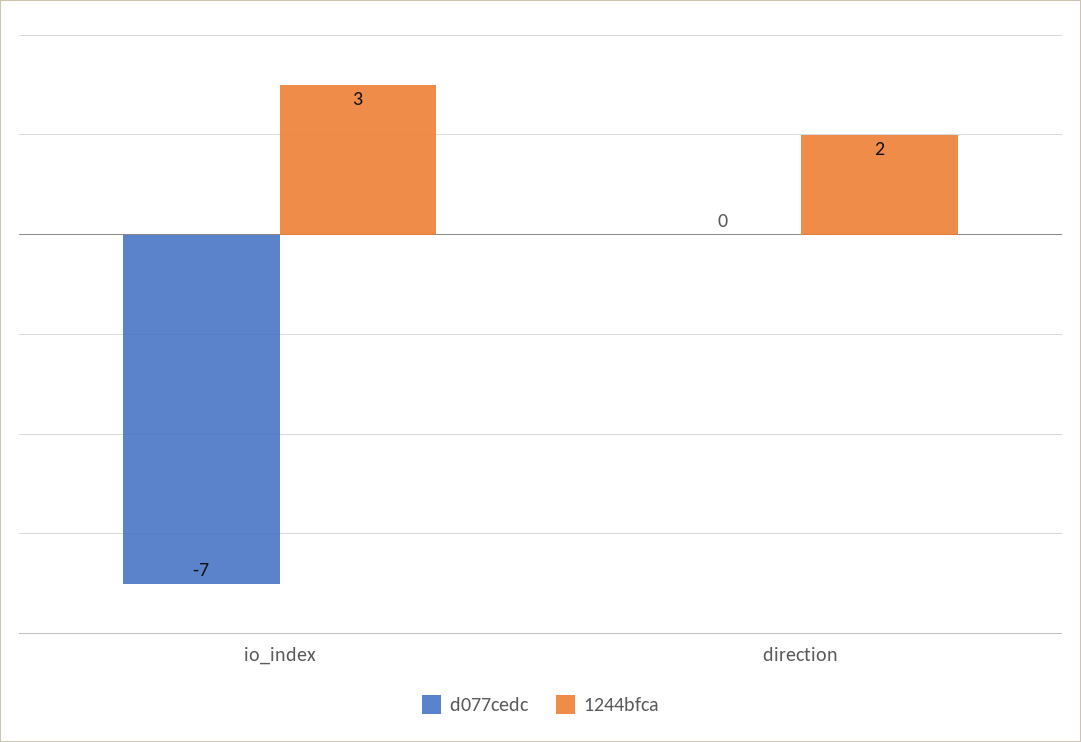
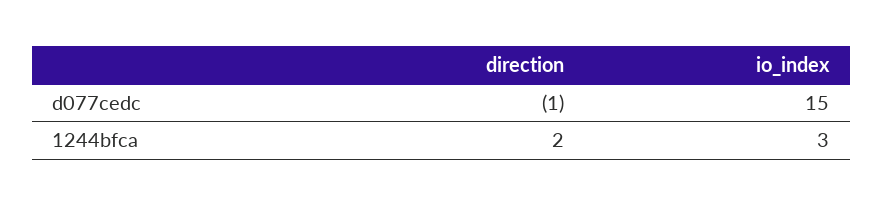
d077cedc, io_index: -7 -> 15
d077cedc, direction: 0 -> -1

